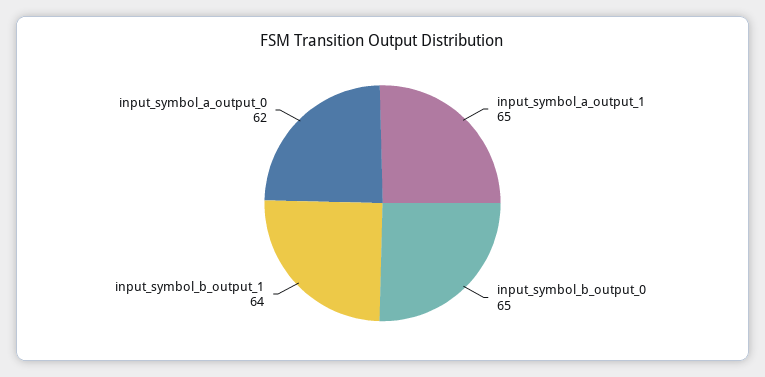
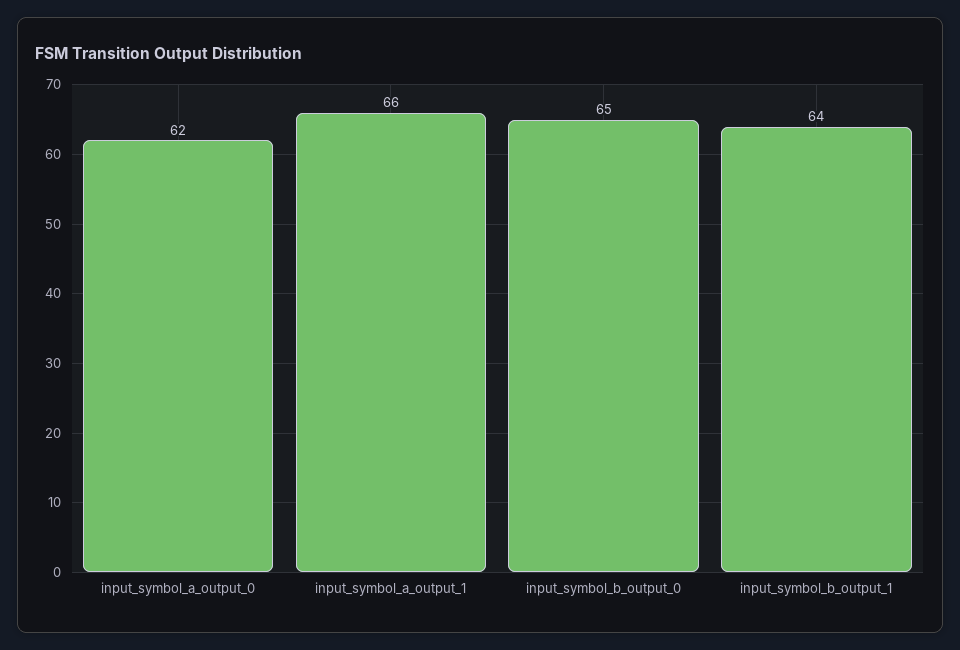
input_symbol_a_output_1: 65 -> 66

